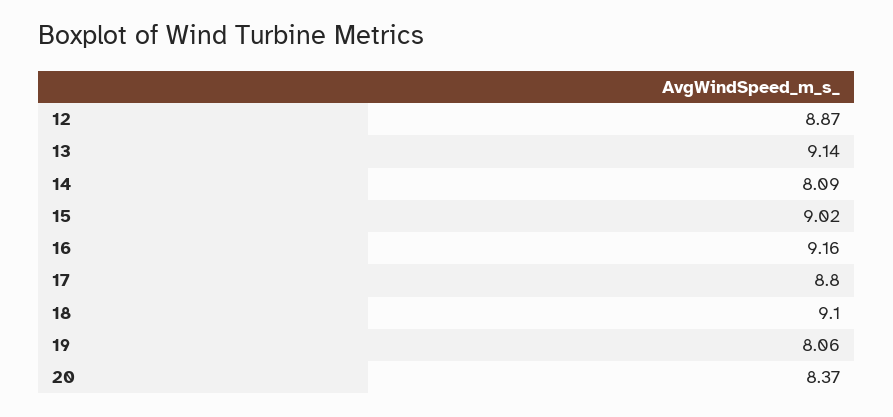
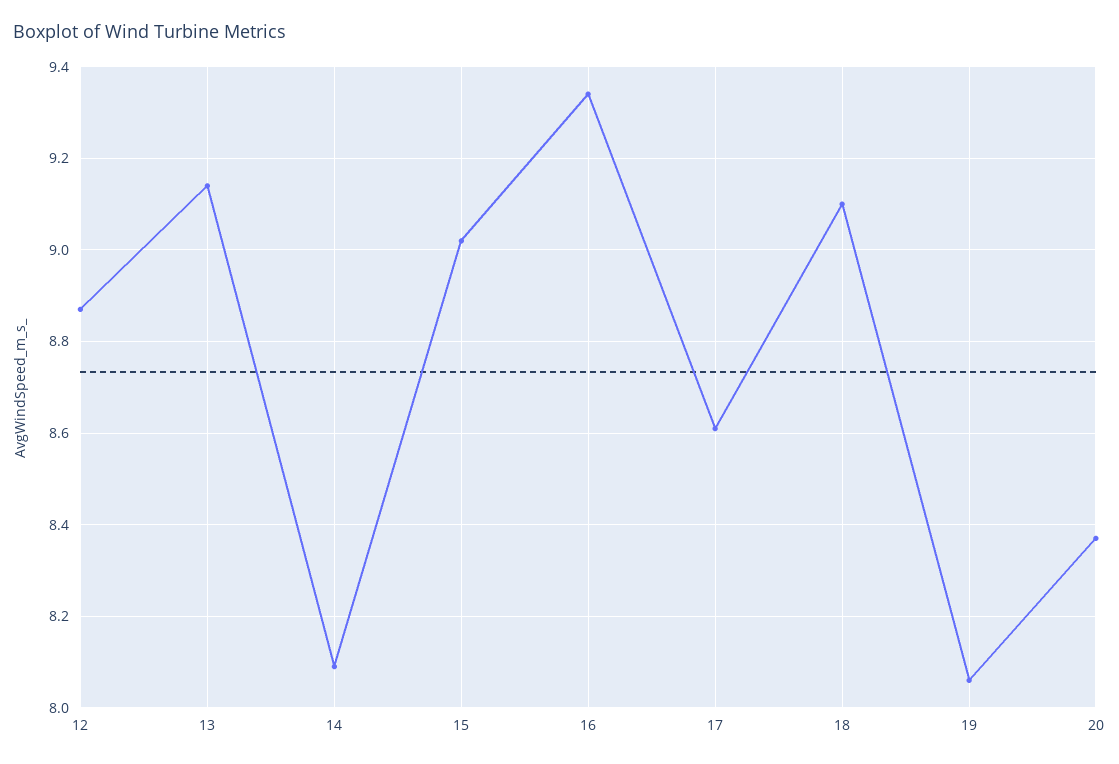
16: 9.16 -> 9.35
17: 8.8 -> 8.6

